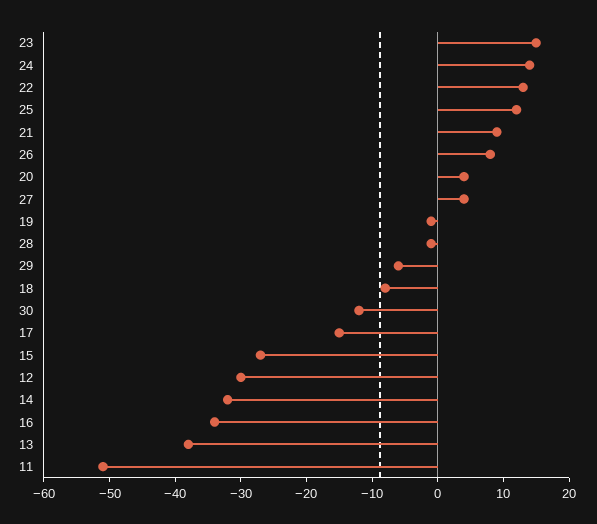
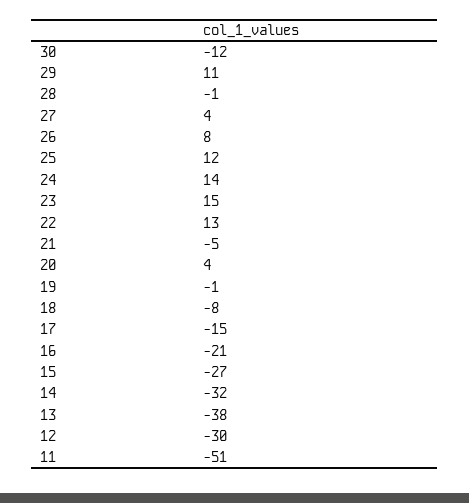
21: 10 -> -5
29: -5 -> 11
16: -35 -> -21

